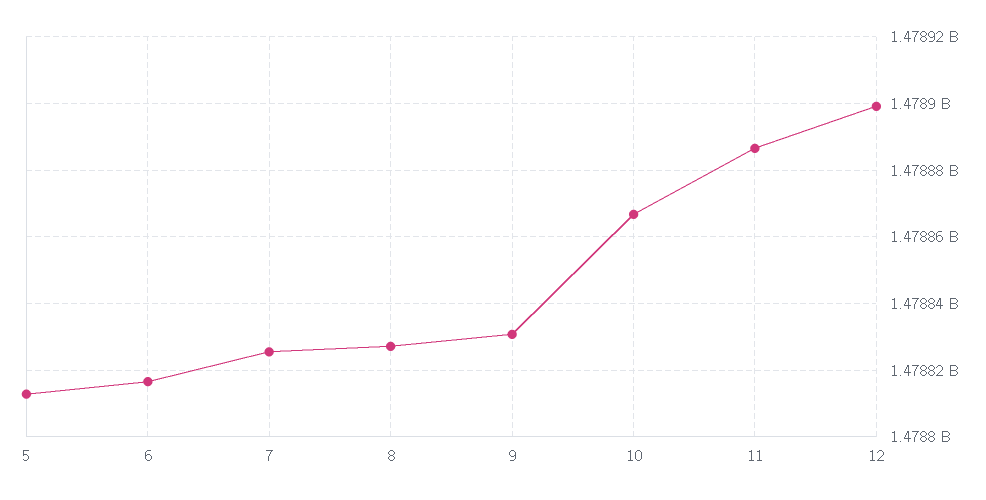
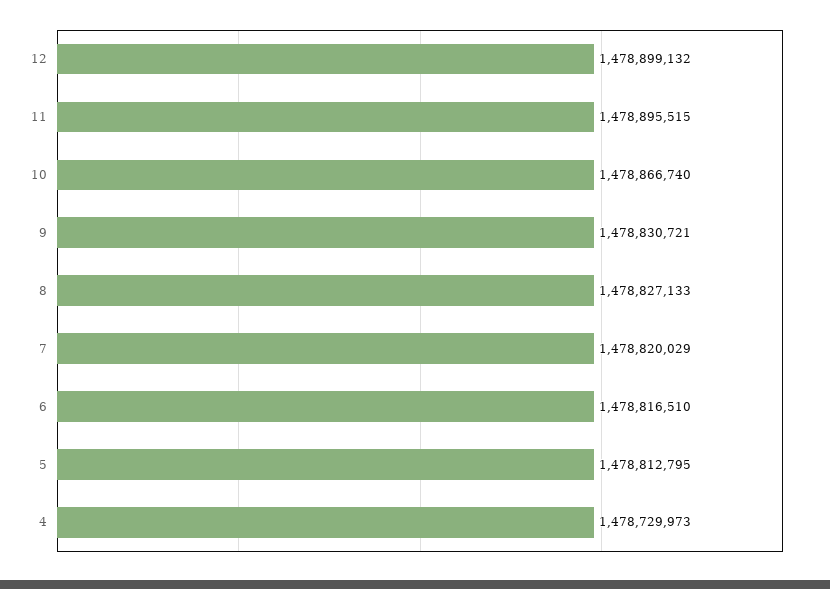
7: 1478826000 -> 1478820029
11: 1478886000 -> 1478895515
4: none -> 1478729973

